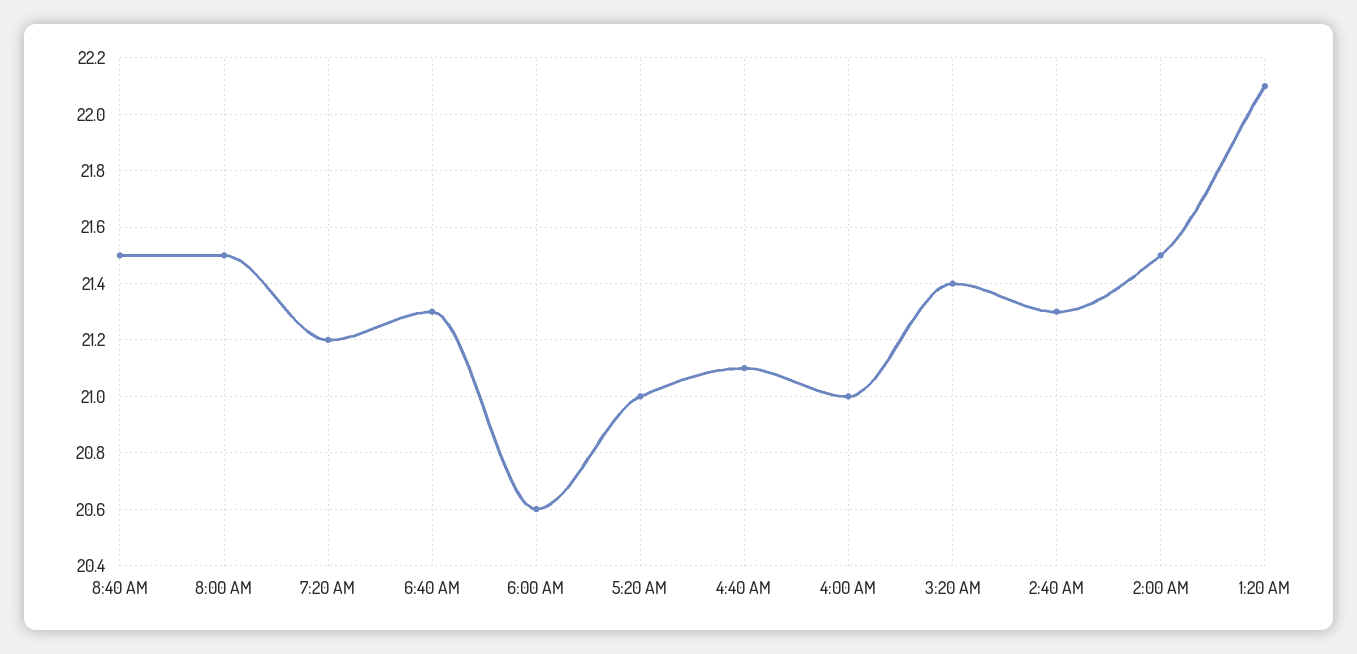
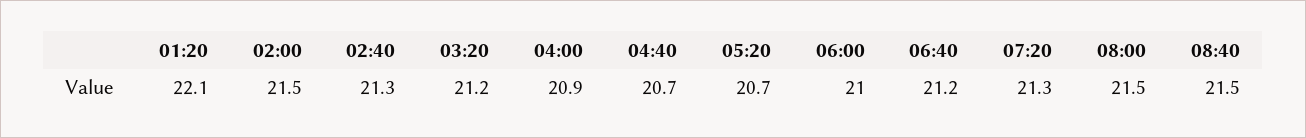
7:20 AM: 21.2 -> 21.3
6:40 AM: 21.3 -> 21.2
6:00 AM: 20.6 -> 21
5:20 AM: 21 -> 20.7
4:40 AM: 21.1 -> 20.7
4:00 AM: 21 -> 20.9
3:20 AM: 21.4 -> 21.2

